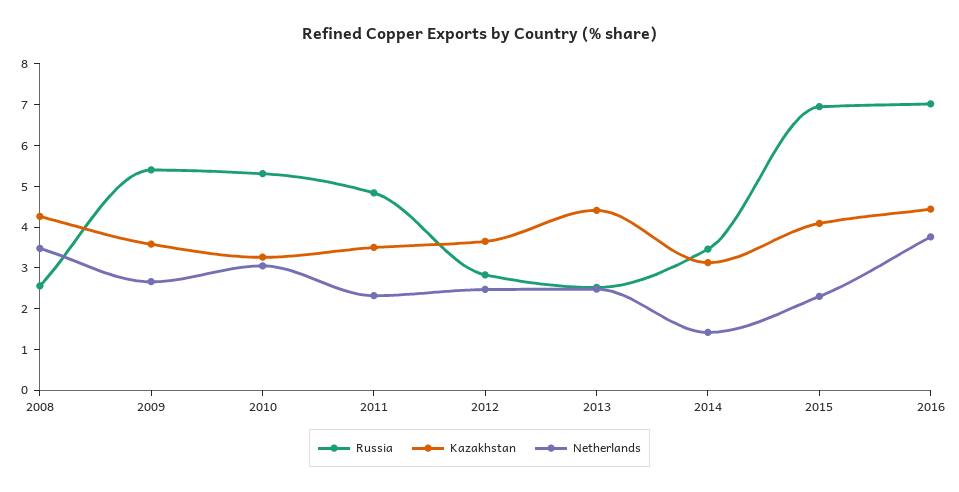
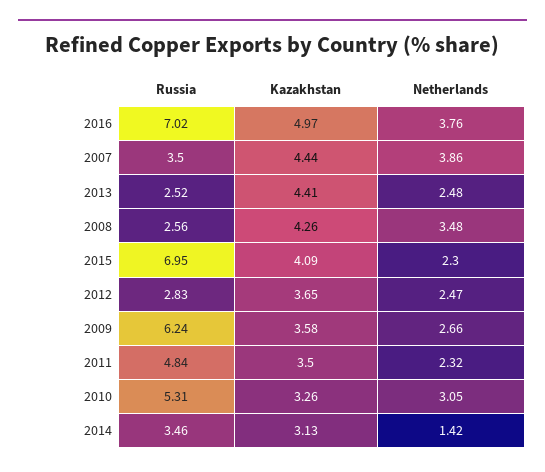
Russia, 2009: 5.4 -> 6.24
Kazakhstan, 2016: 4.4 -> 4.97
Russia, 2007: none -> 3.5
Kazakhstan, 2007: none -> 4.44
Netherlands, 2007: none -> 3.86

